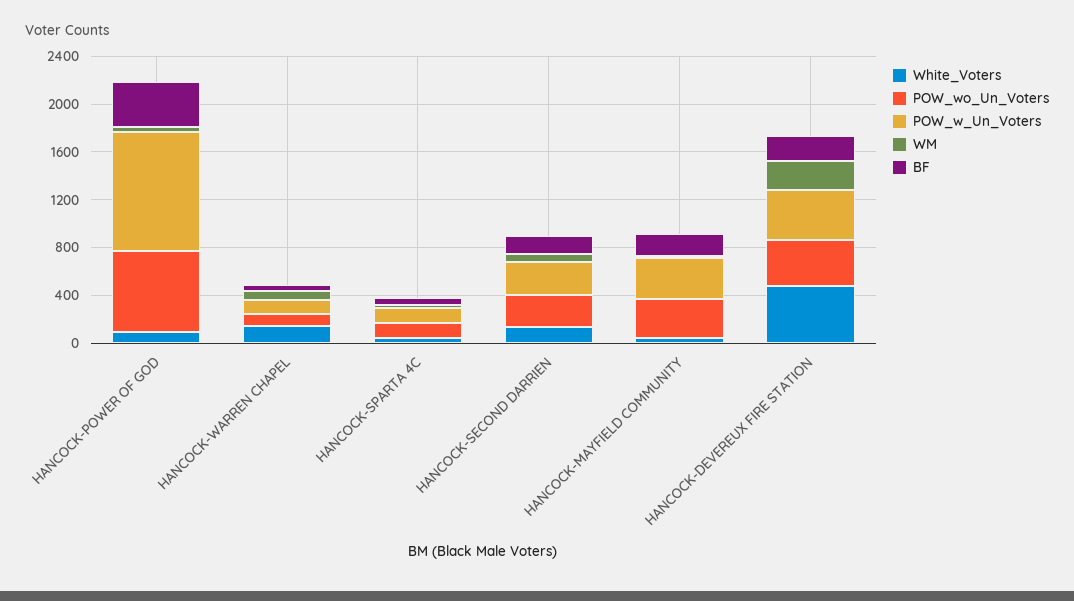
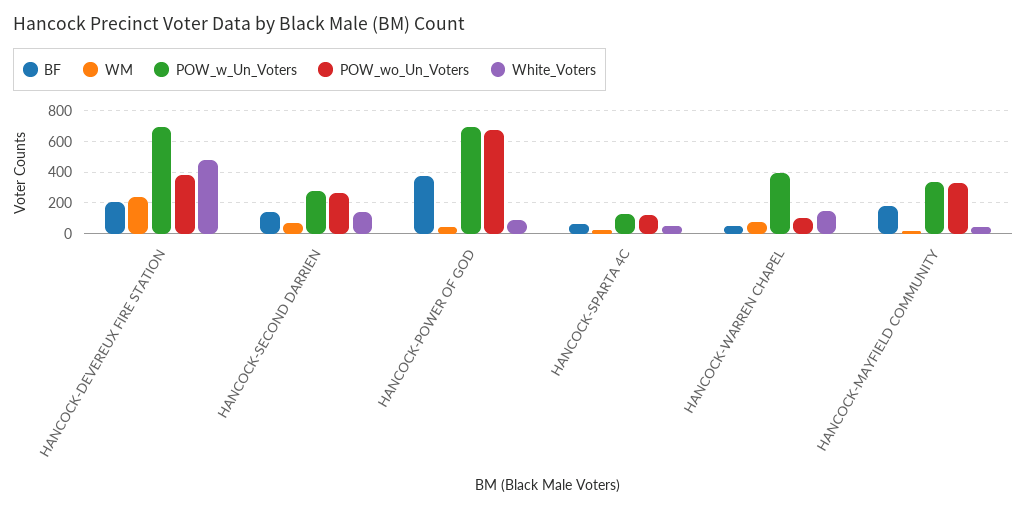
POW_w_Un_Voters, HANCOCK-POWER OF GOD: 1000 -> 700
POW_w_Un_Voters, HANCOCK-WARREN CHAPEL: 100 -> 400
POW_w_Un_Voters, HANCOCK-DEVEREUX FIRE STATION: 400 -> 700

